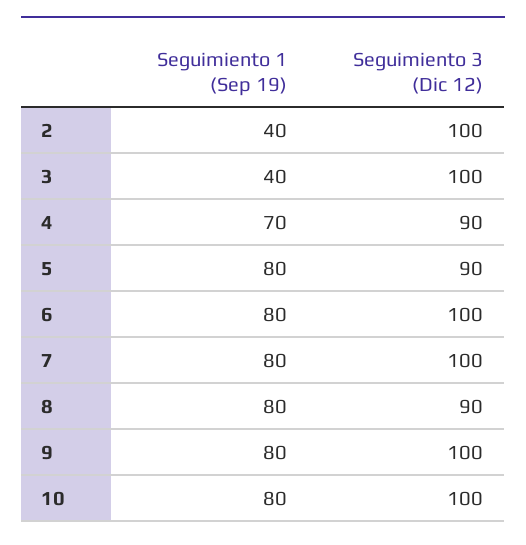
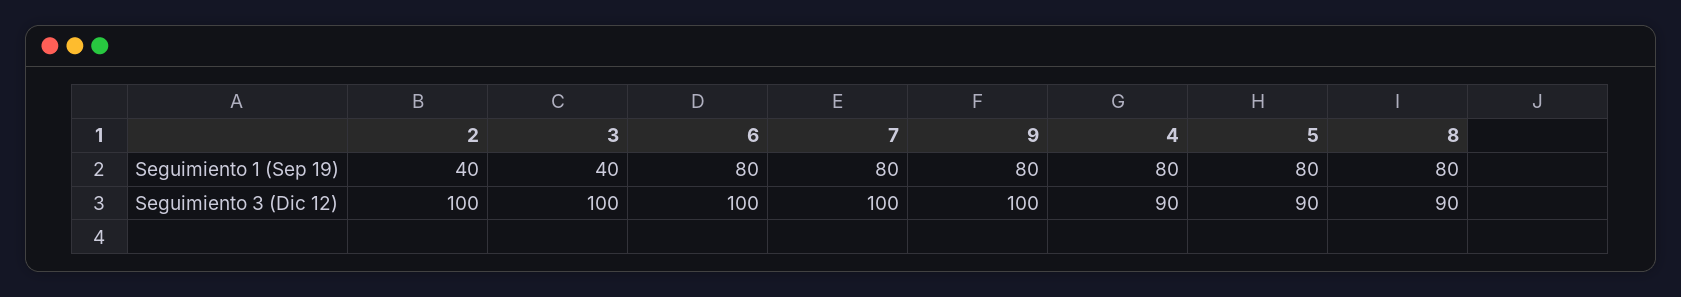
Seguimiento 1 (Sep 19), 4: 70 -> 80
Seguimiento 1 (Sep 19), 10: 80 -> none
Seguimiento 3 (Dic 12), 10: 100 -> none

